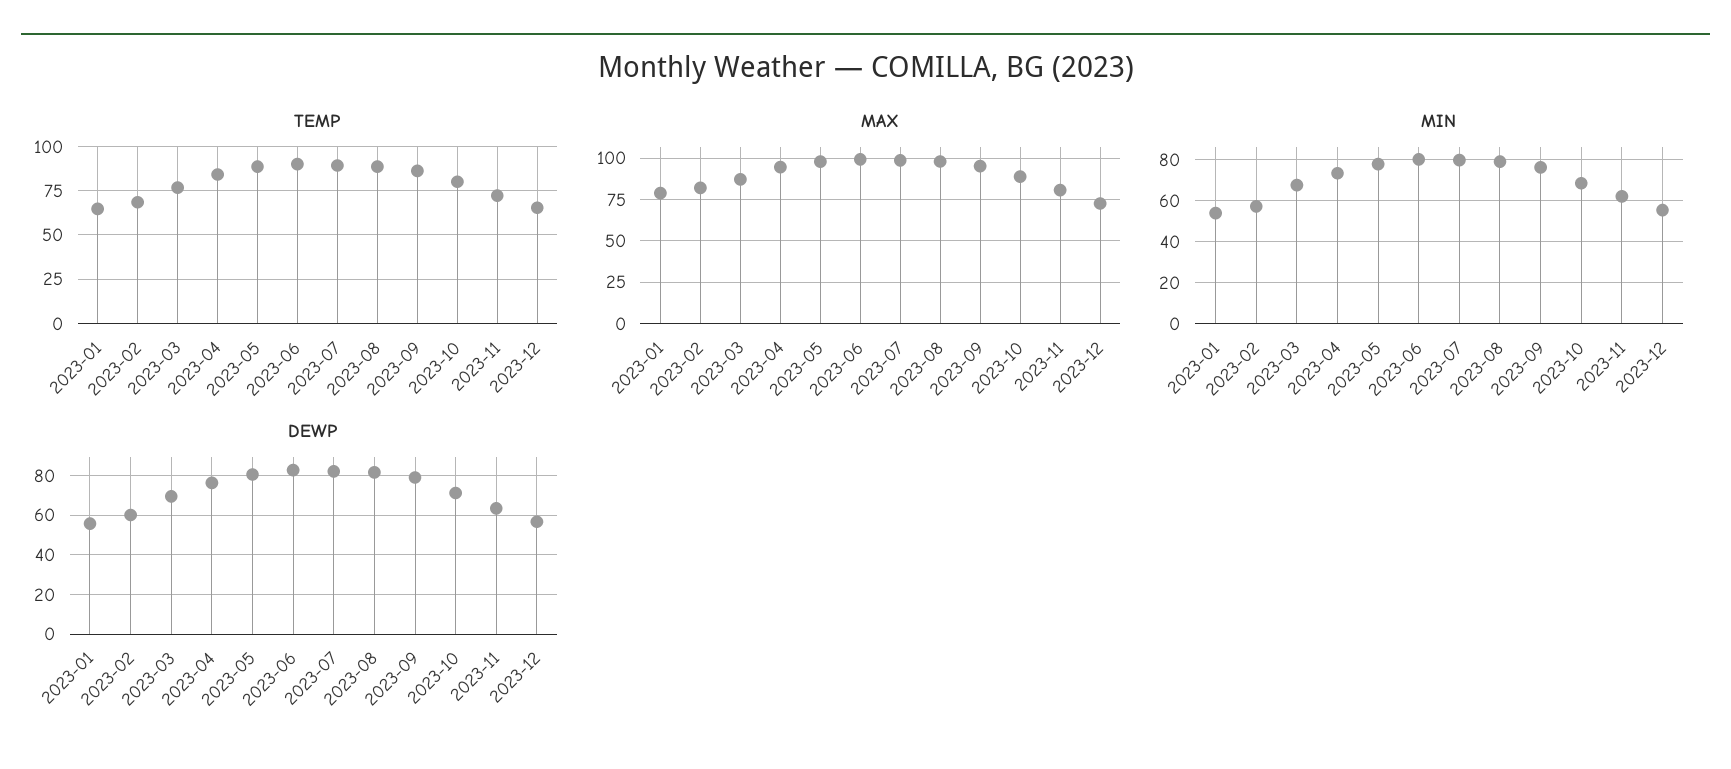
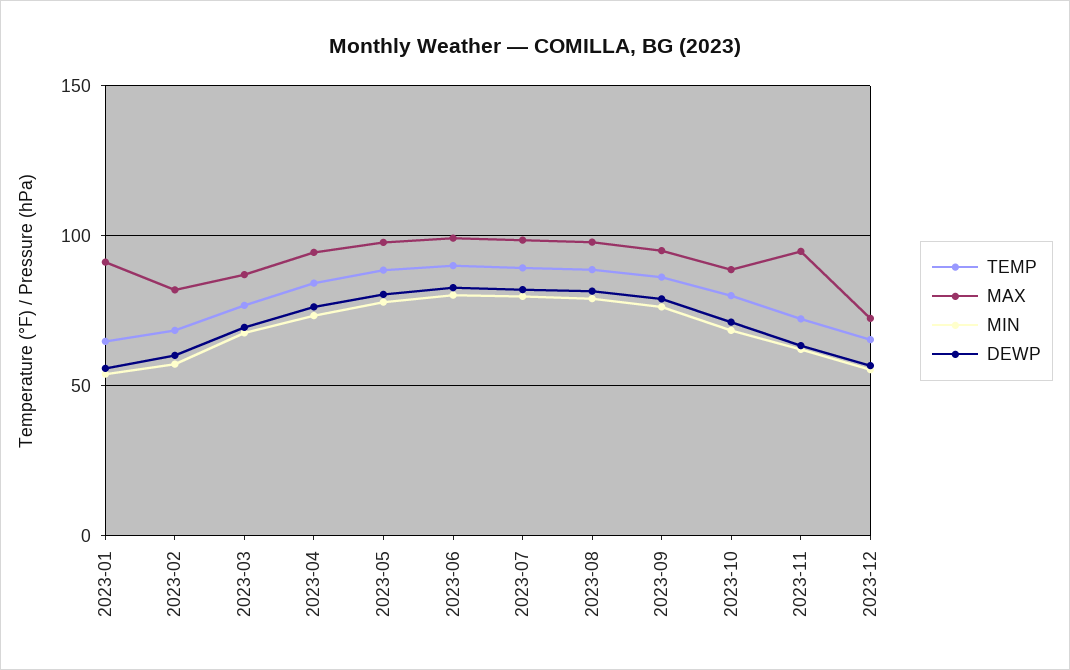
MAX, 2023-01: 80 -> 90
MAX, 2023-11: 80 -> 95

